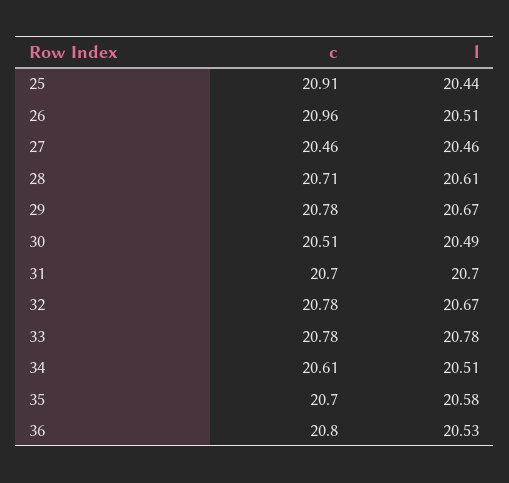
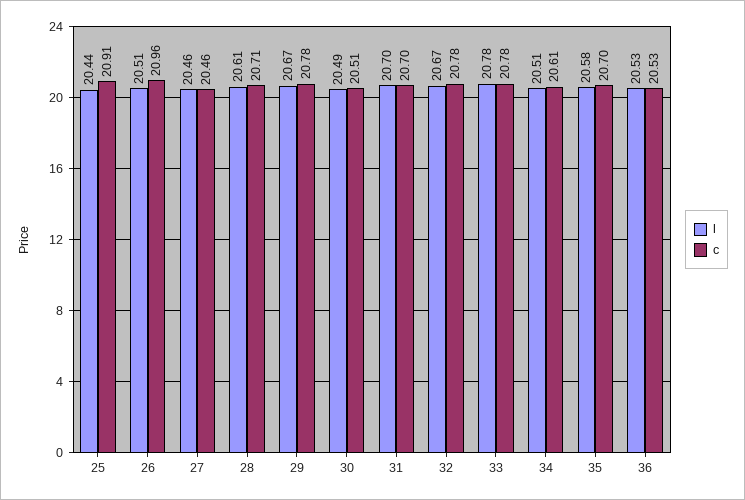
c, 36: 20.8 -> 20.53

